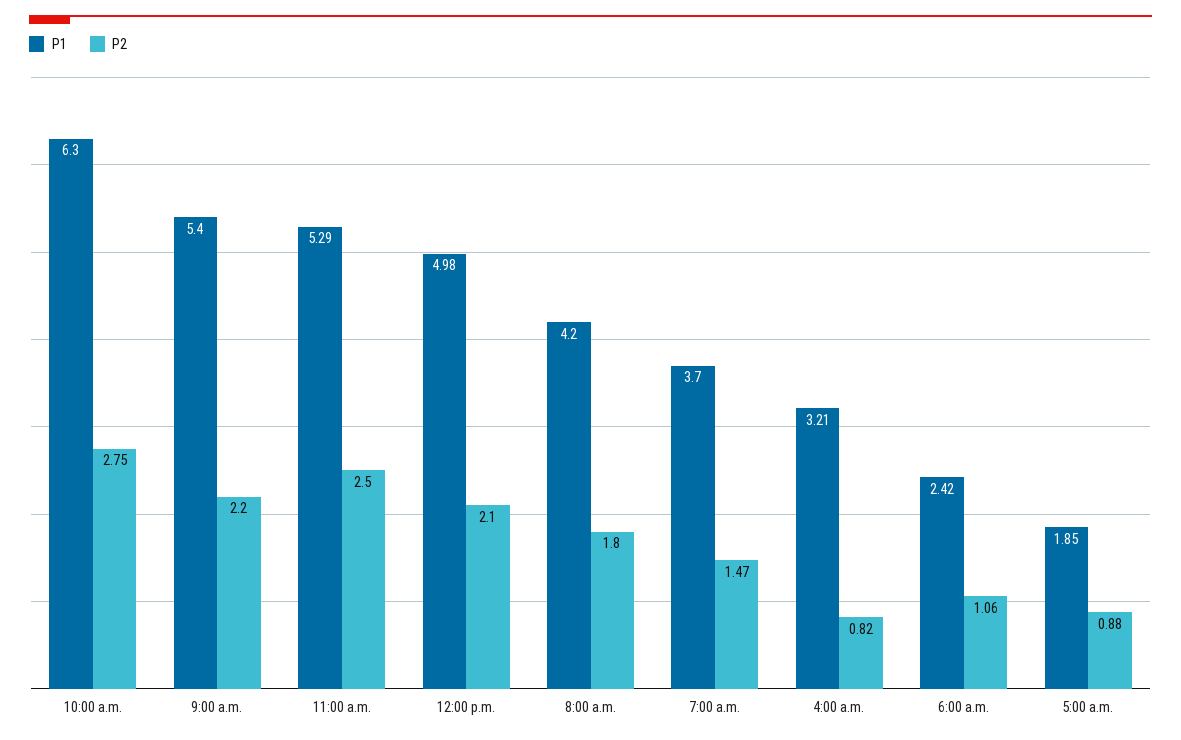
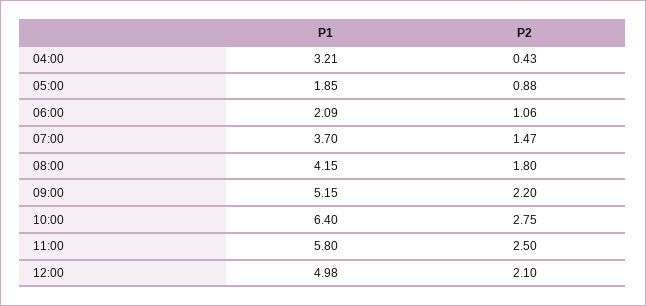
P1, 10:00 a.m.: 6.3 -> 6.4
P1, 9:00 a.m.: 5.4 -> 5.15
P1, 11:00 a.m.: 5.29 -> 5.8
P1, 8:00 a.m.: 4.2 -> 4.15
P2, 4:00 a.m.: 0.82 -> 0.43
P1, 6:00 a.m.: 2.42 -> 2.09

